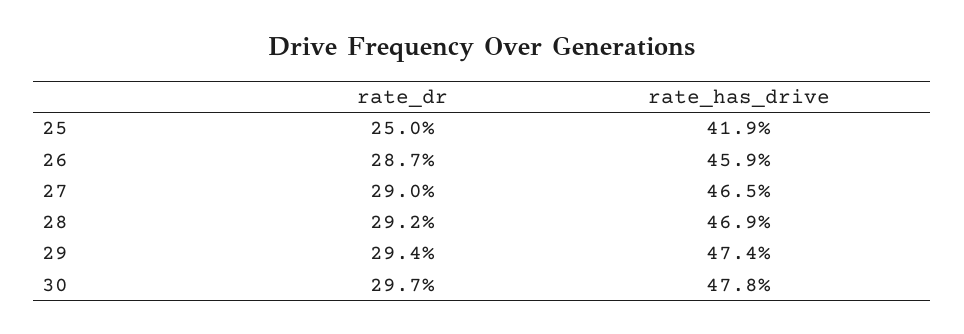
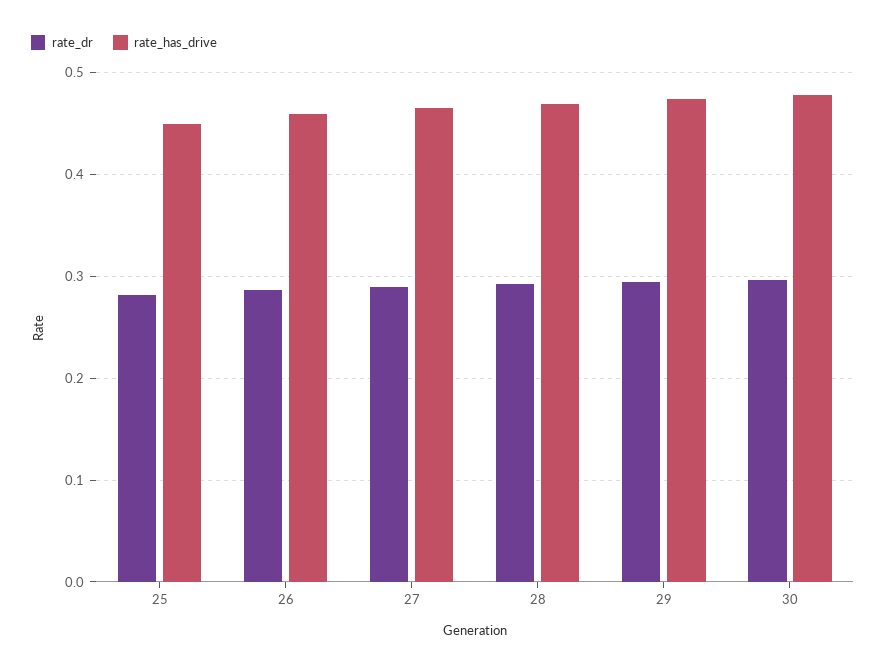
rate_dr, 25: 0.25 -> 0.28
rate_has_drive, 25: 0.419 -> 0.45

